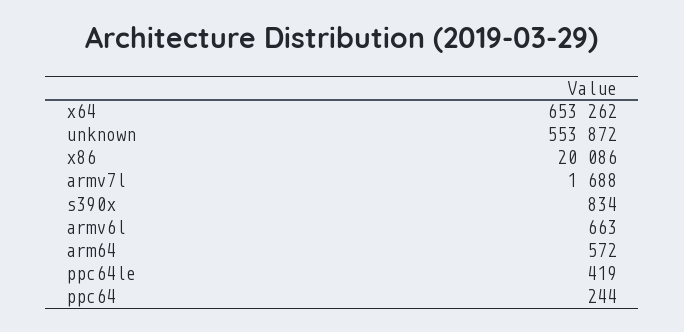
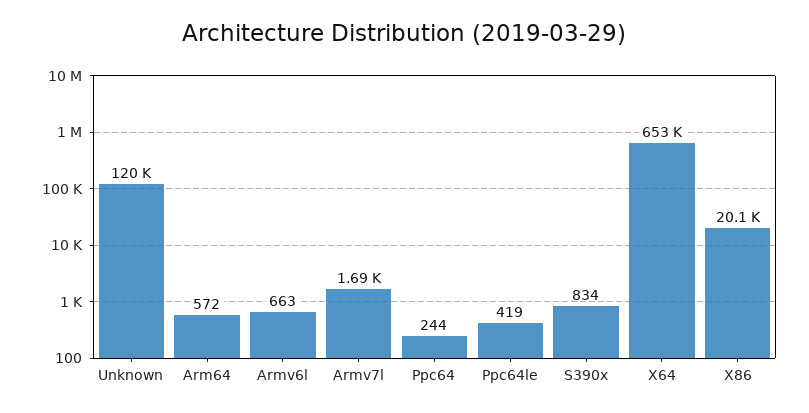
unknown: 553872 -> 120000

